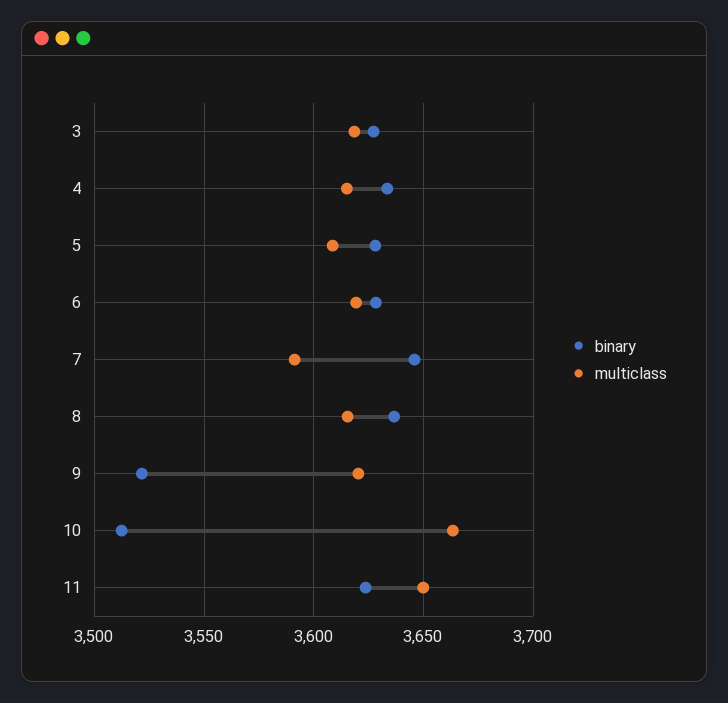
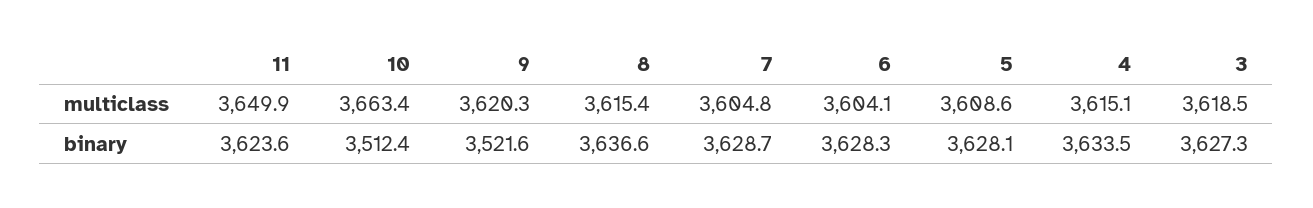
multiclass, 6: 3620 -> 3604.1
binary, 7: 3645 -> 3628.7
multiclass, 7: 3590 -> 3604.8

